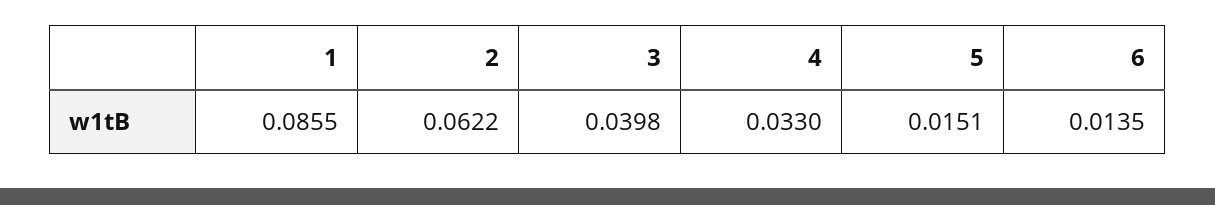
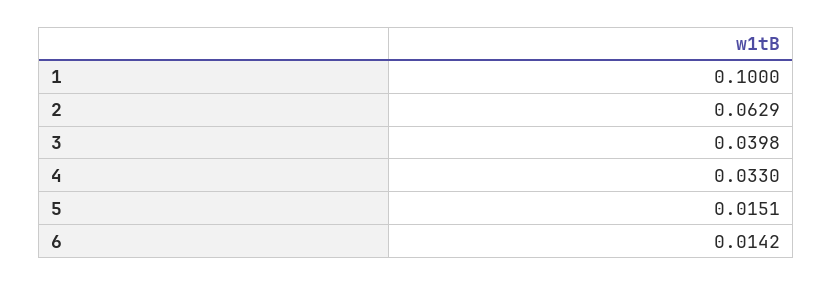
1: 0.0855 -> 0.1
2: 0.0622 -> 0.0629
6: 0.0135 -> 0.0142

